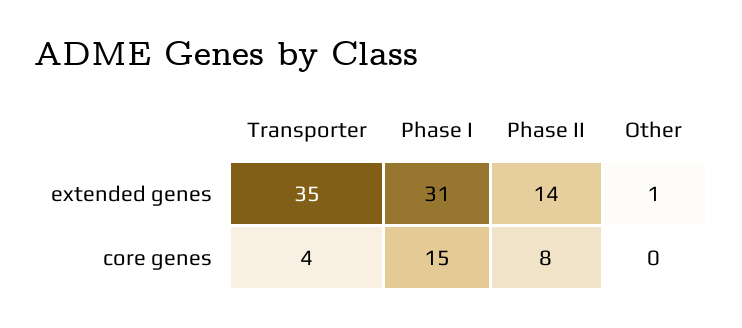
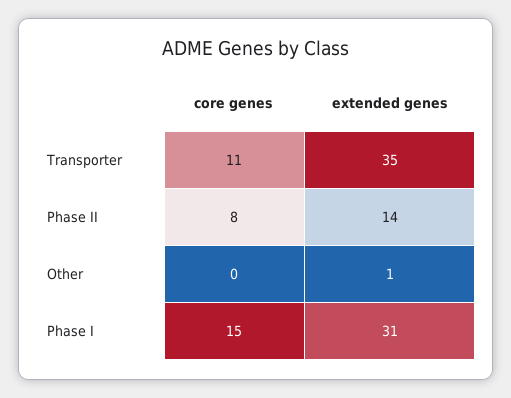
Transporter, core genes: 4 -> 11

